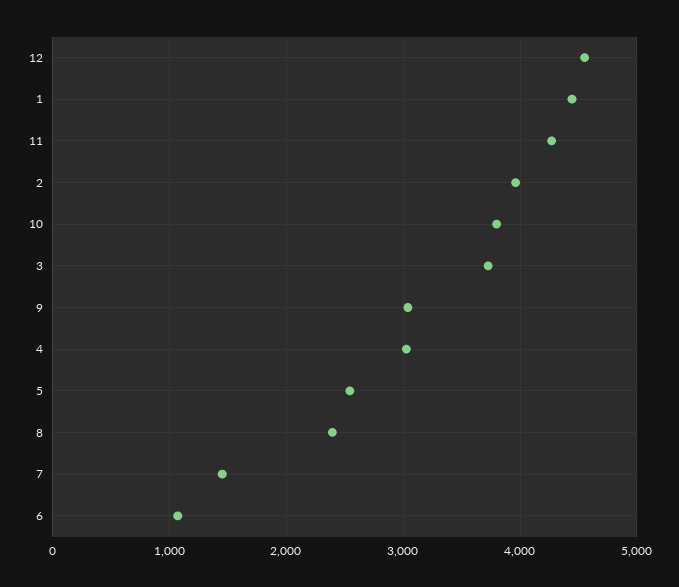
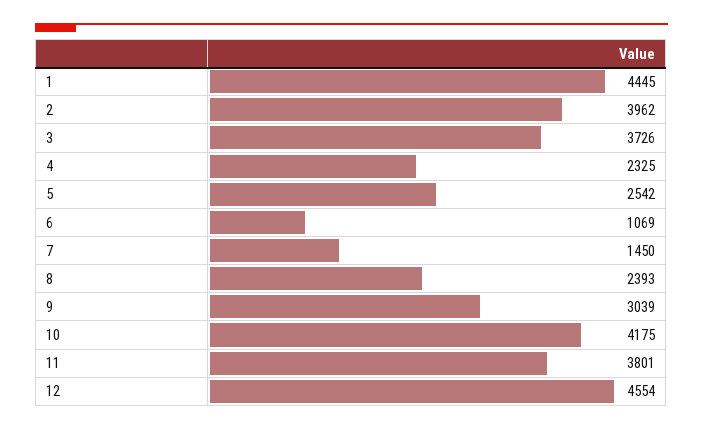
11: 4300 -> 3801
10: 3800 -> 4175
4: 3000 -> 2325

